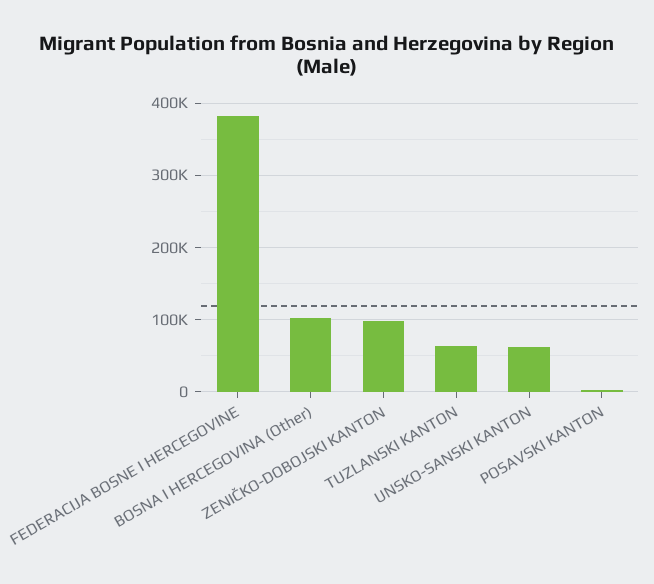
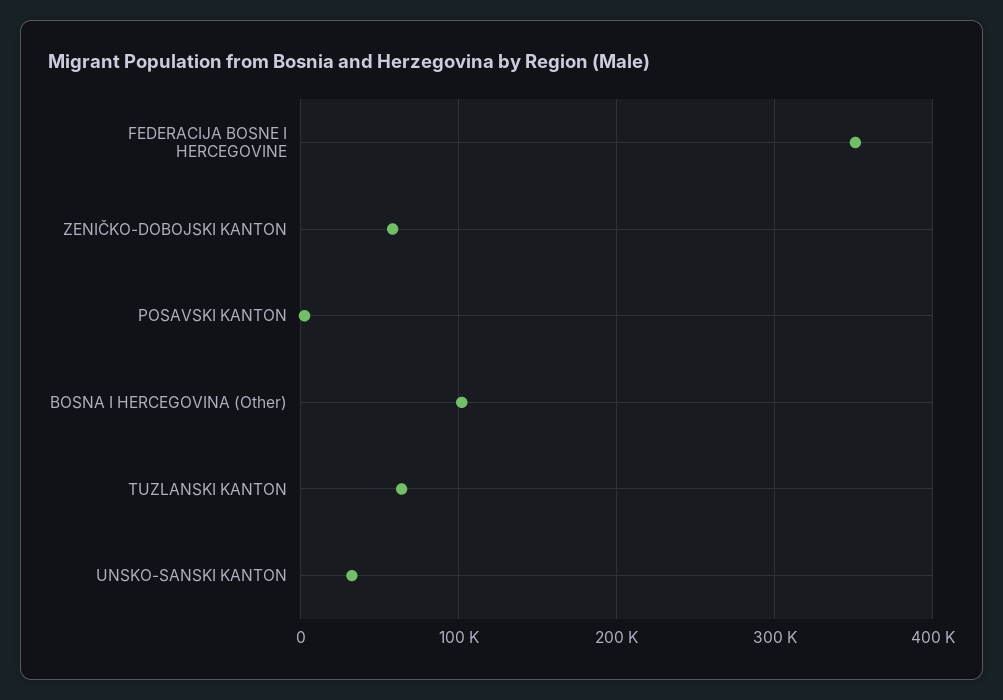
FEDERACIJA BOSNE I HERCEGOVINE: 380000 -> 350000
ZENIČKO-DOBOJSKI KANTON: 100000 -> 60000
UNSKO-SANSKI KANTON: 60000 -> 30000

